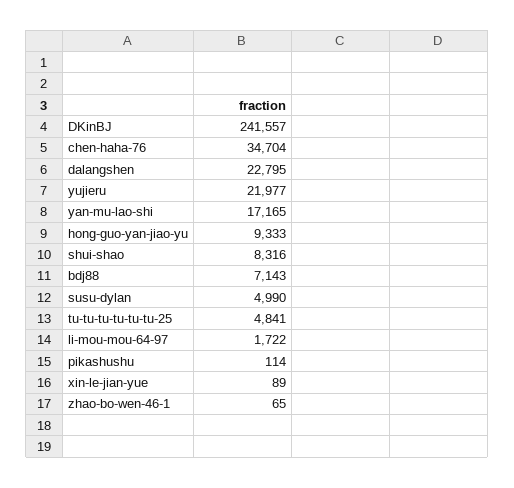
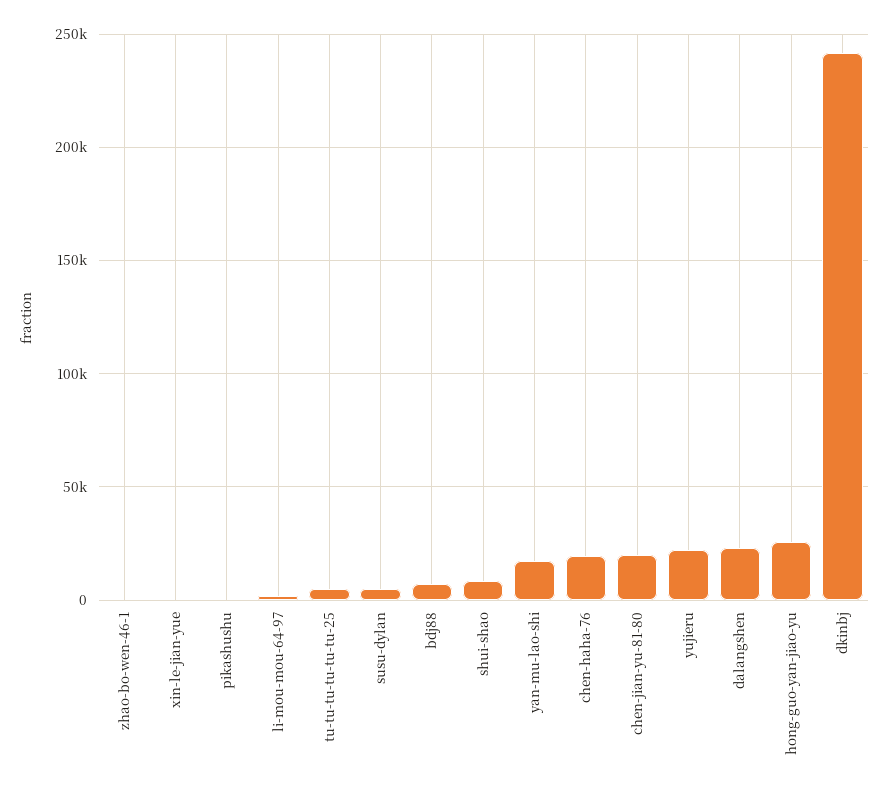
chen-haha-76: 34704 -> 20000
hong-guo-yan-jiao-yu: 9333 -> 25000
chen-jian-yu-81-80: none -> 20000

